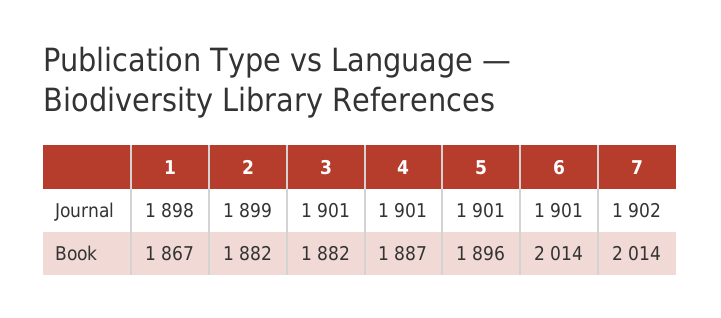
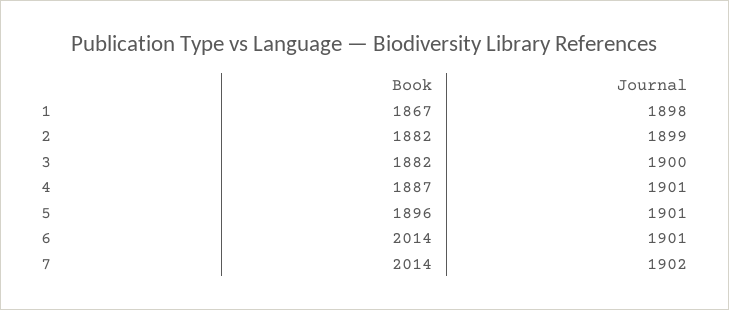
3, Journal: 1901 -> 1900

